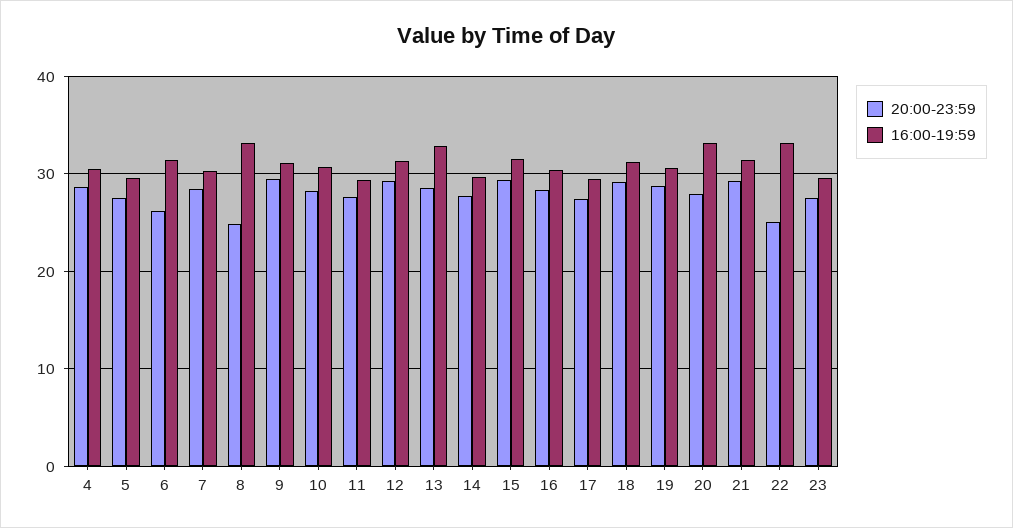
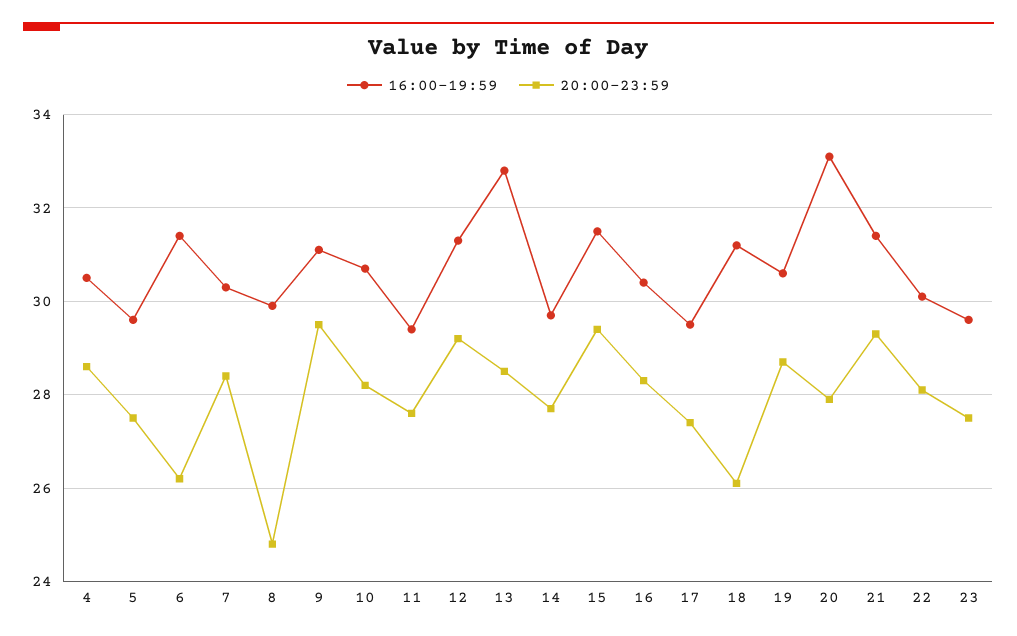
16:00-19:59, 8: 33 -> 30
20:00-23:59, 18: 29 -> 26
20:00-23:59, 22: 25 -> 28
16:00-19:59, 22: 33 -> 30

